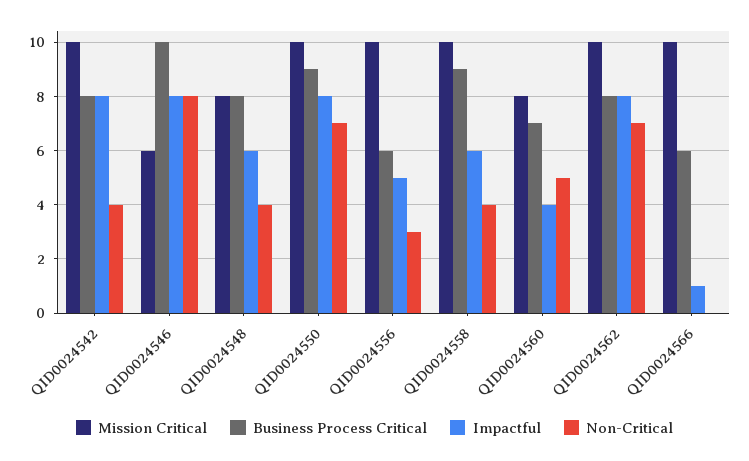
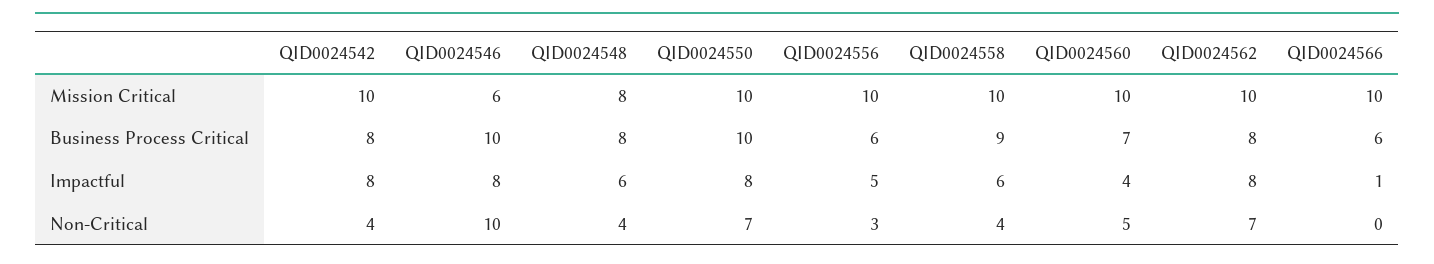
Non-Critical, QID0024546: 8 -> 10
Business Process Critical, QID0024550: 9 -> 10
Mission Critical, QID0024560: 8 -> 10

